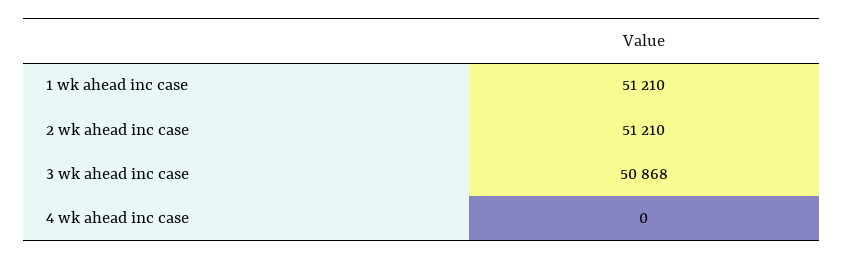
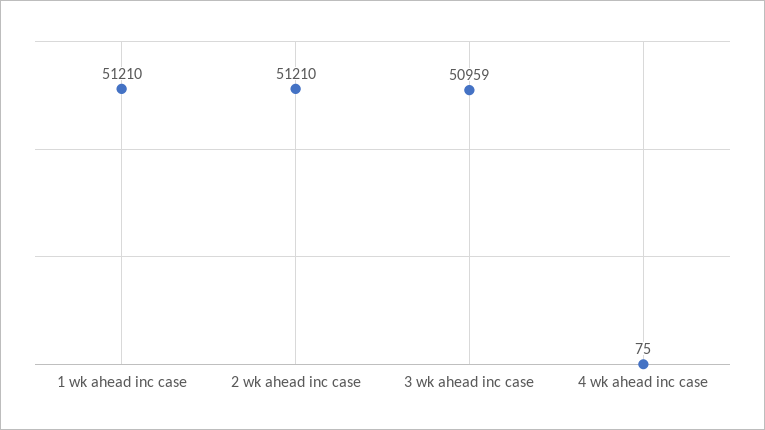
3 wk ahead inc case: 50868 -> 50959
4 wk ahead inc case: 0 -> 75

